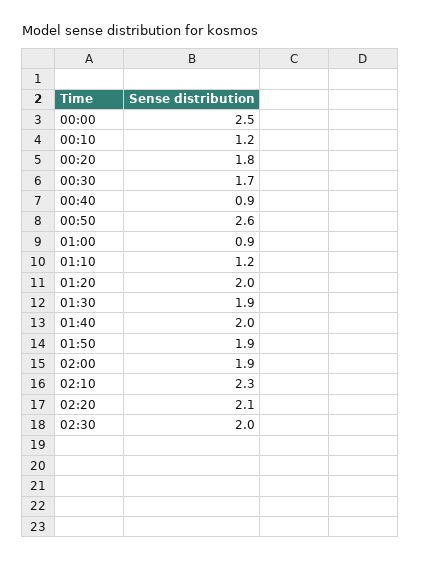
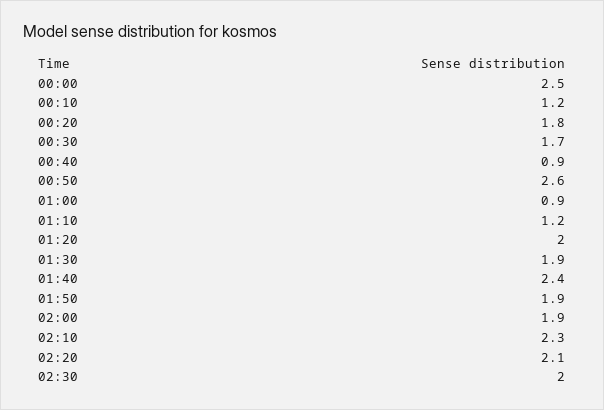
01:40: 2 -> 2.4

